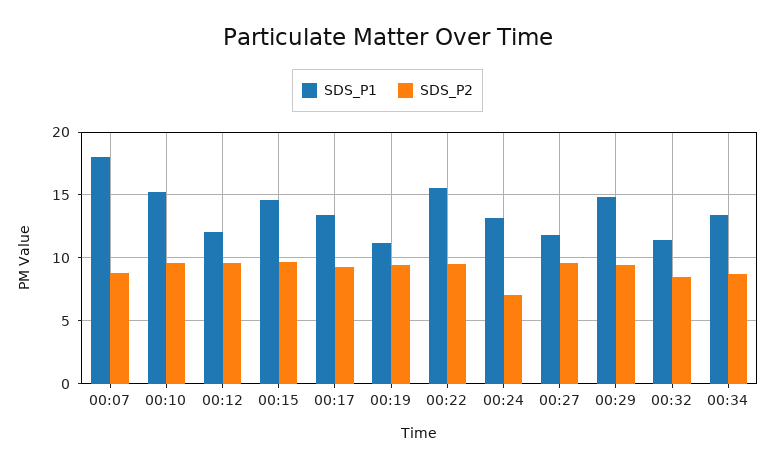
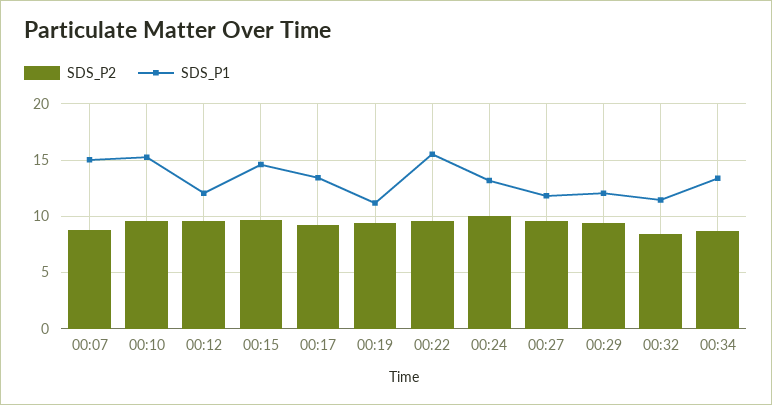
SDS_P1, 00:07: 18 -> 15
SDS_P2, 00:24: 7 -> 10
SDS_P1, 00:29: 15 -> 12

